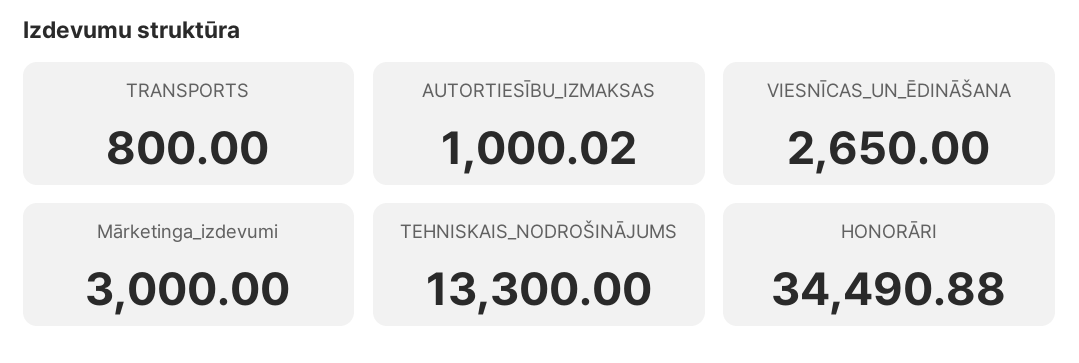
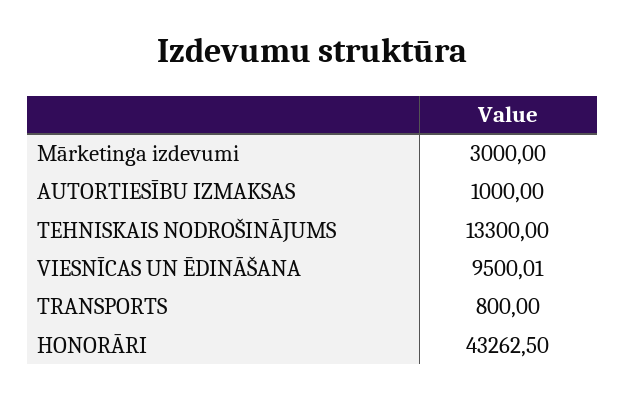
AUTORTIESĪBU_IZMAKSAS: 1000.02 -> 1000
VIESNĪCAS_UN_ĒDINĀŠANA: 2650 -> 9500.01
HONORĀRI: 34490.88 -> 43262.5

